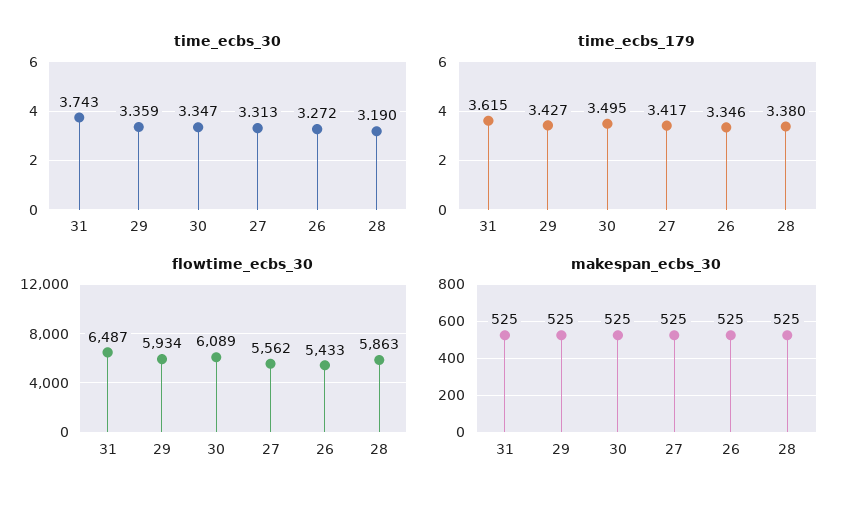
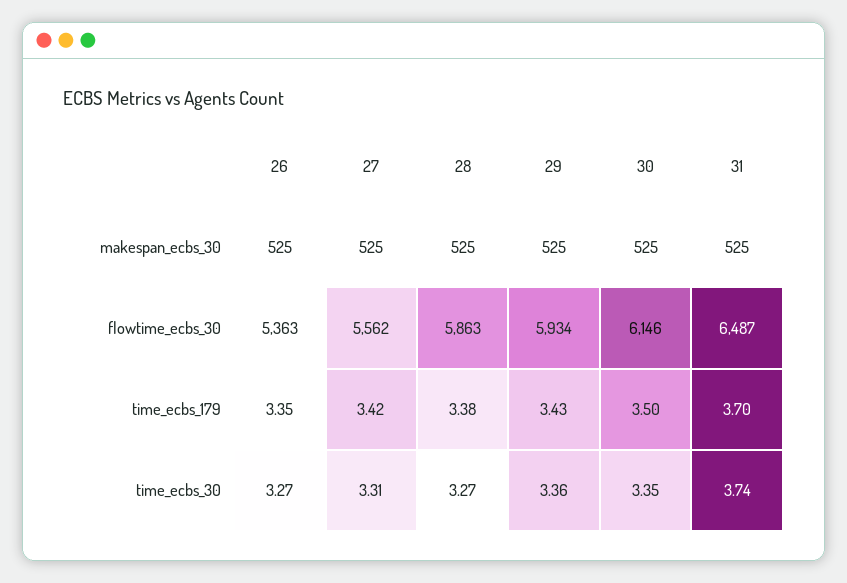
time_ecbs_30, 28: 3.19 -> 3.27
time_ecbs_179, 31: 3.615 -> 3.7
flowtime_ecbs_30, 30: 6089 -> 6146
flowtime_ecbs_30, 26: 5433 -> 5363

